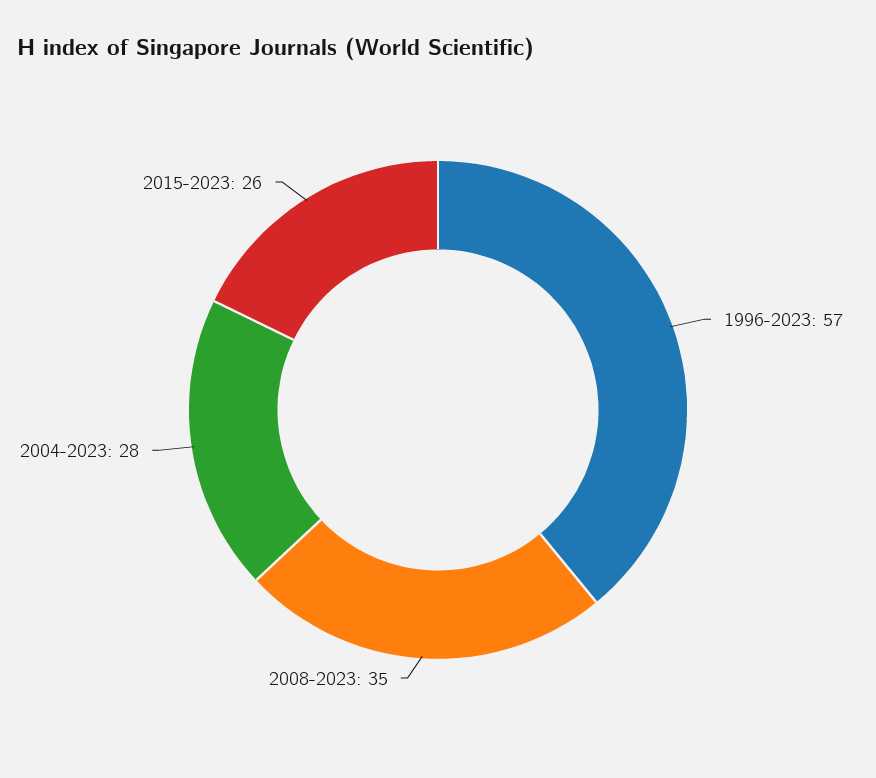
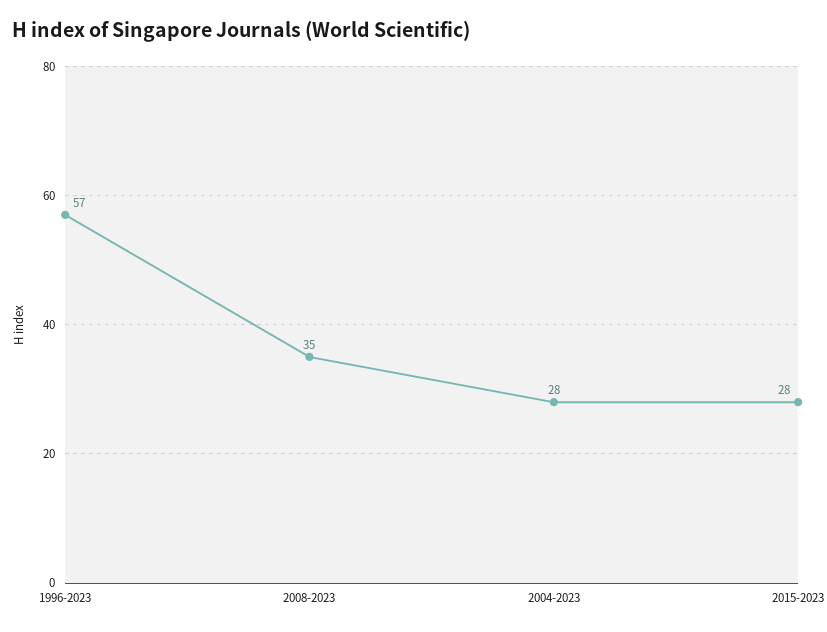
2015-2023: 26 -> 28

